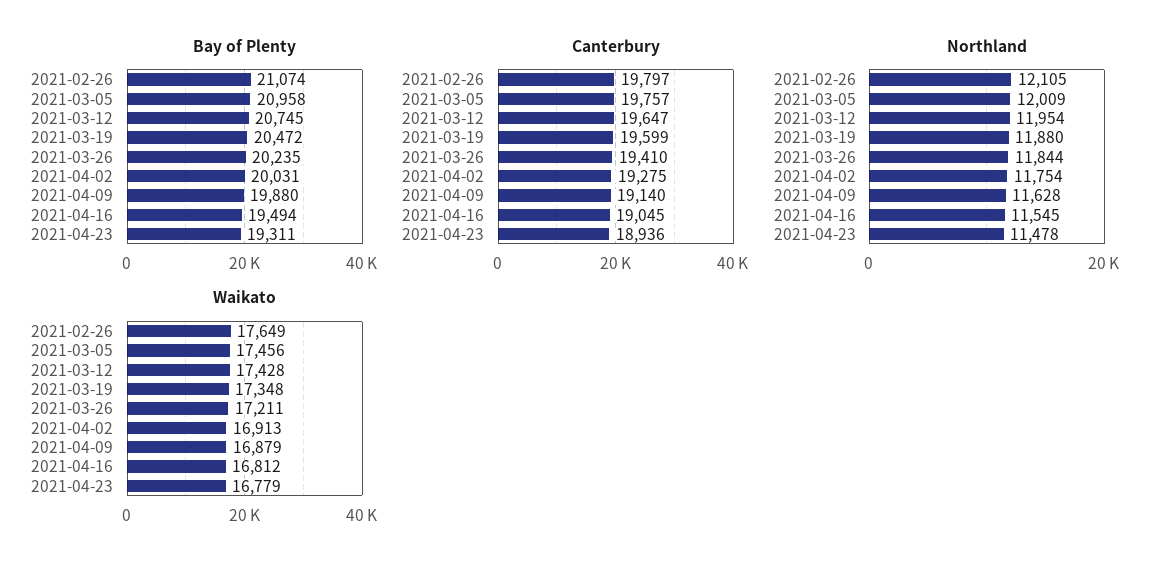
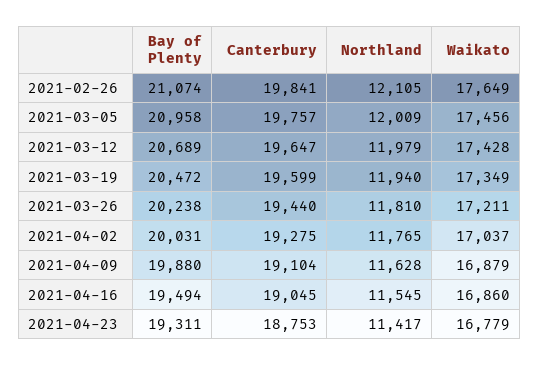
Bay of Plenty, 2021-03-12: 20745 -> 20689
Bay of Plenty, 2021-03-26: 20235 -> 20238
Canterbury, 2021-02-26: 19797 -> 19841
Canterbury, 2021-03-26: 19410 -> 19440
Canterbury, 2021-04-09: 19140 -> 19104
Canterbury, 2021-04-23: 18936 -> 18753
Northland, 2021-03-12: 11954 -> 11979
Northland, 2021-03-19: 11880 -> 11940
Northland, 2021-03-26: 11844 -> 11810
Northland, 2021-04-02: 11754 -> 11765
Northland, 2021-04-23: 11478 -> 11417
Waikato, 2021-03-19: 17348 -> 17349
Waikato, 2021-04-02: 16913 -> 17037
Waikato, 2021-04-16: 16812 -> 16860

